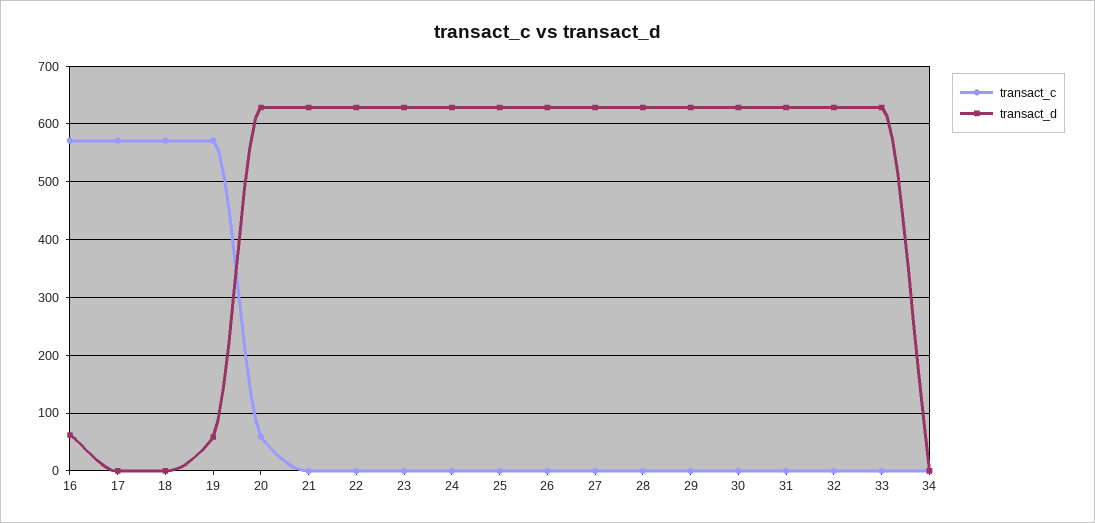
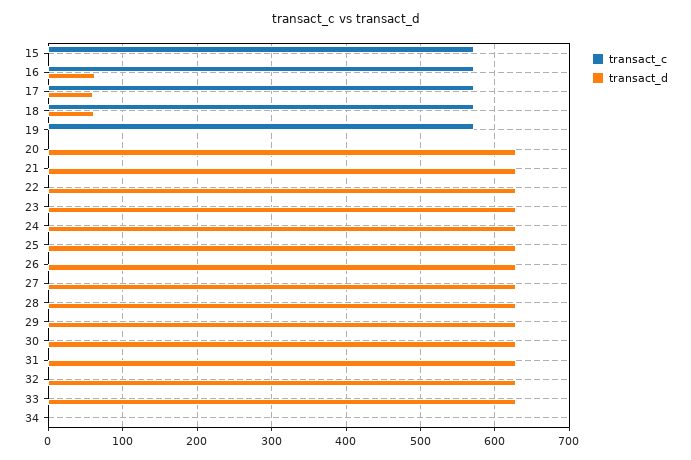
transact_d, 17: 0 -> 60
transact_d, 18: 0 -> 60
transact_d, 19: 60 -> 0
transact_c, 20: 60 -> 0
transact_c, 15: none -> 570
transact_d, 15: none -> 0

